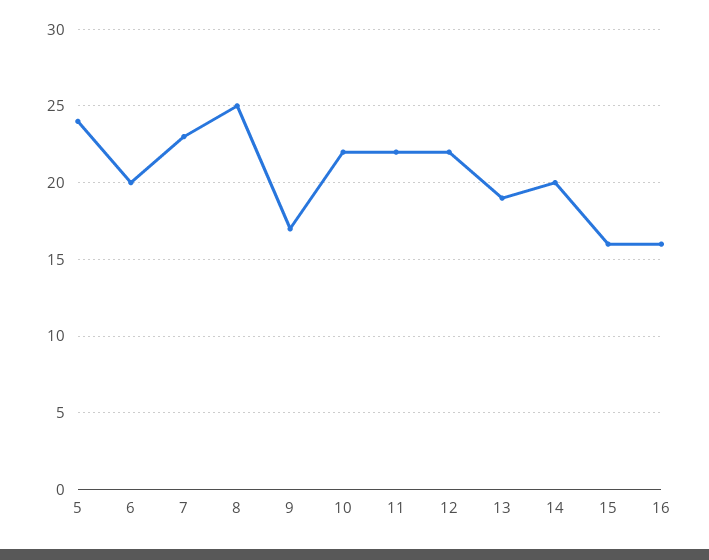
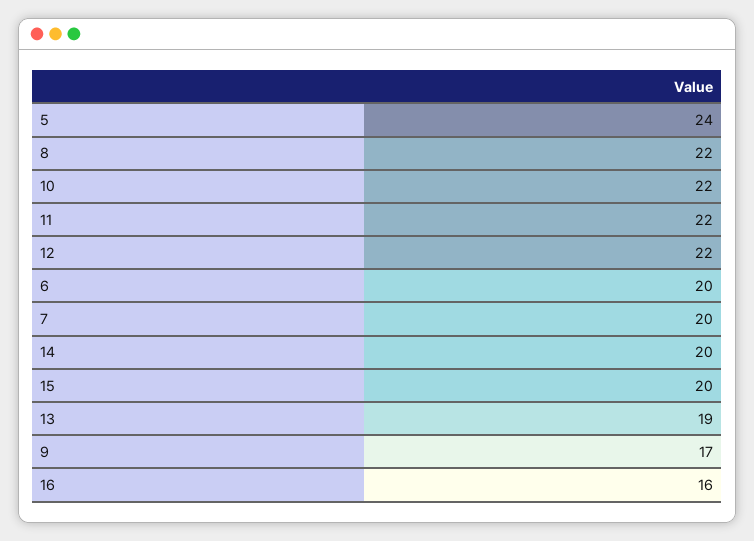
7: 23 -> 20
8: 25 -> 22
15: 16 -> 20

